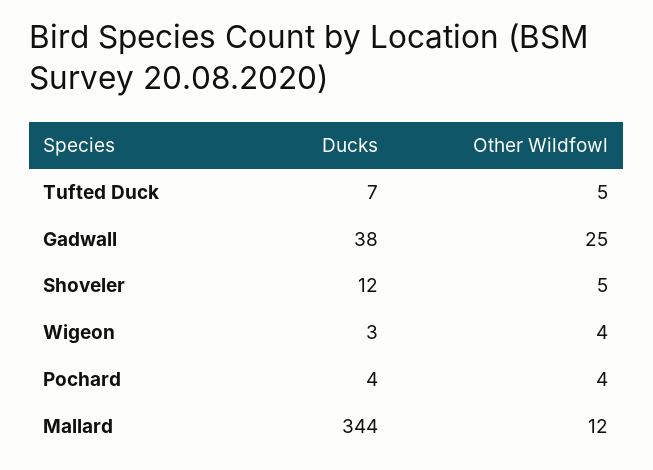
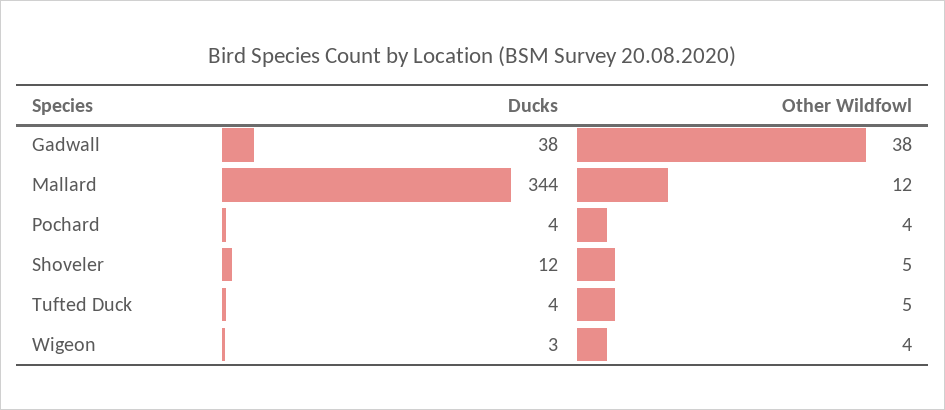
Ducks, Tufted Duck: 7 -> 4
Other Wildfowl, Gadwall: 25 -> 38

